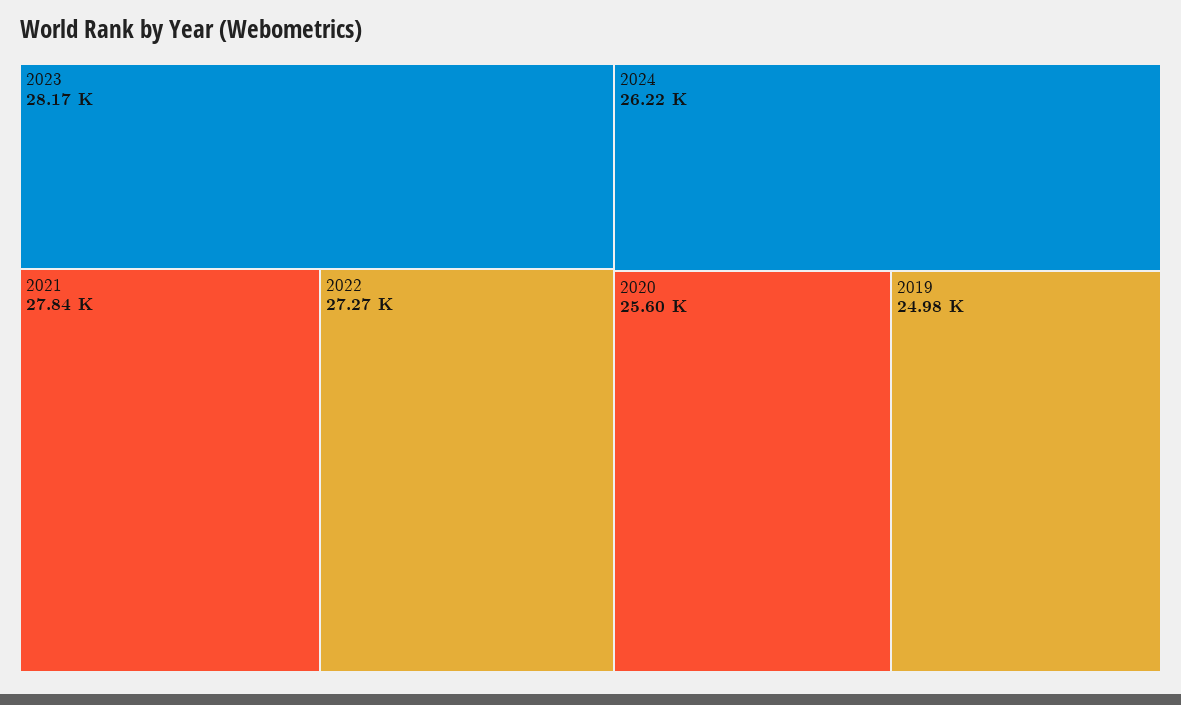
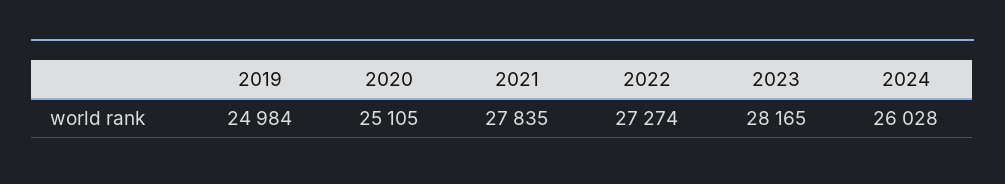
2024: 26220 -> 26028
2020: 25600 -> 25105

